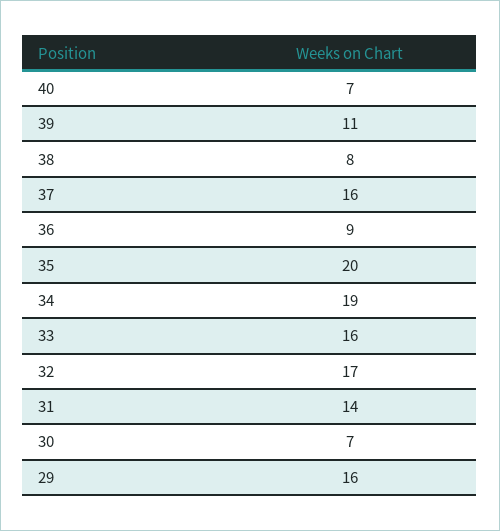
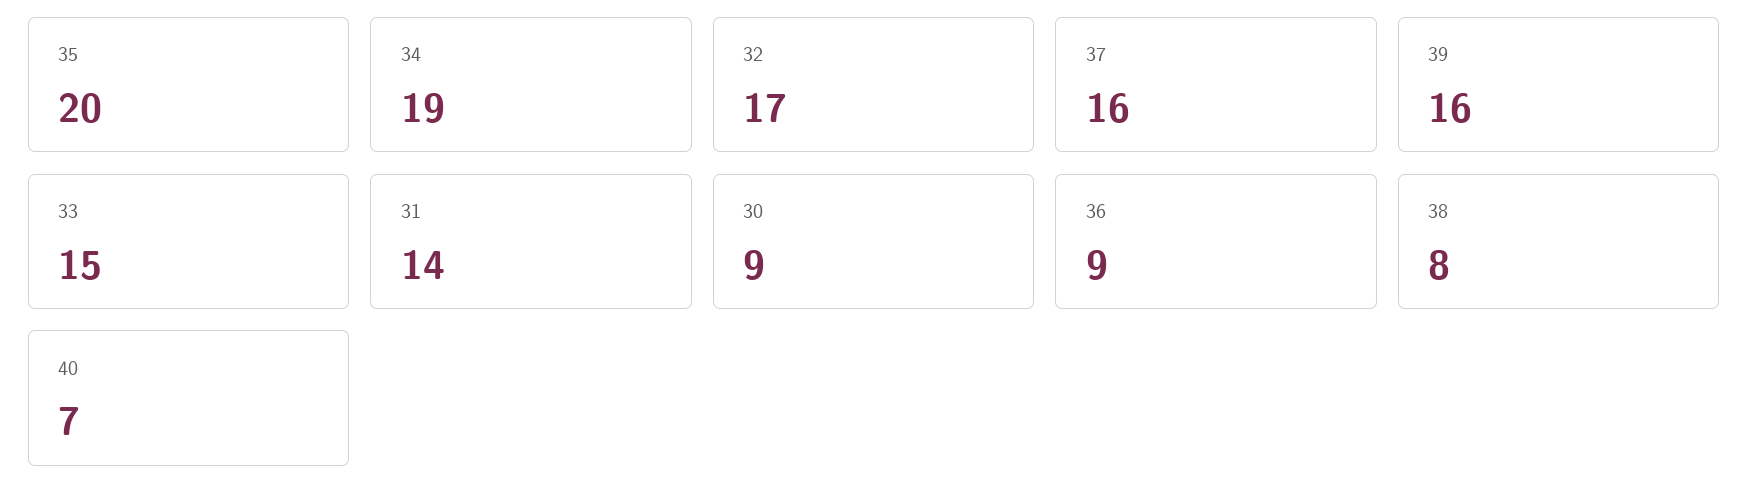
39: 11 -> 16
33: 16 -> 15
30: 7 -> 9
29: 16 -> none

